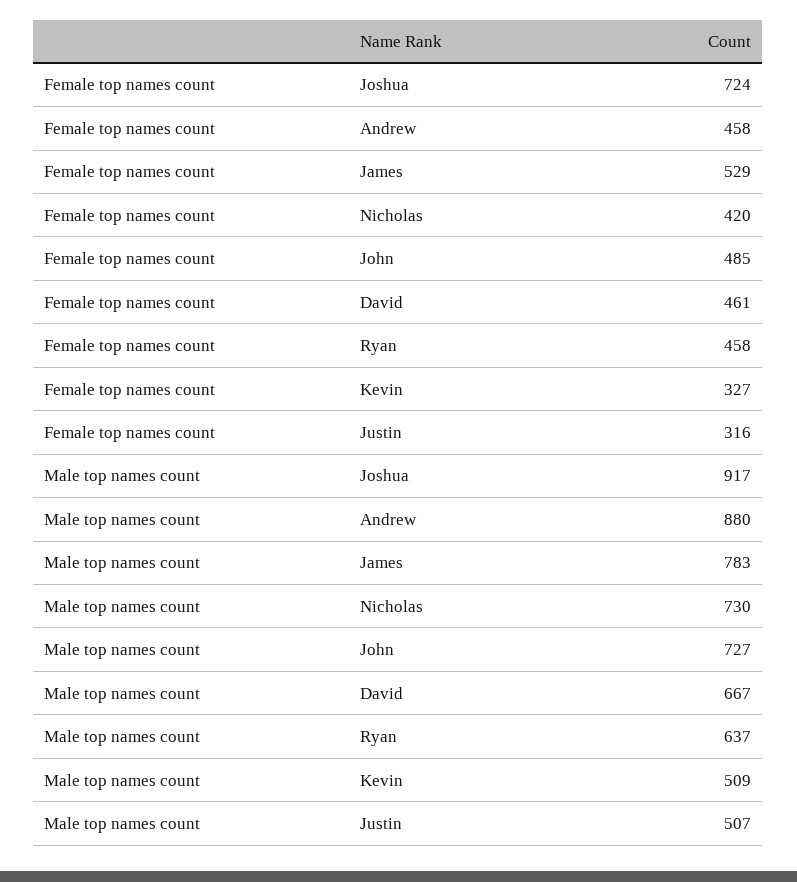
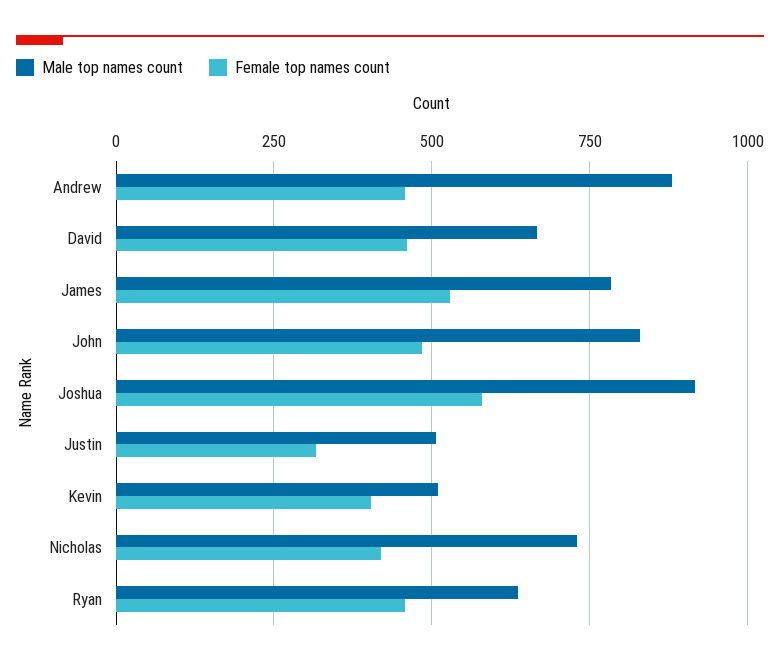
Female top names count, Joshua: 724 -> 575
Female top names count, Kevin: 327 -> 400
Male top names count, John: 727 -> 825

